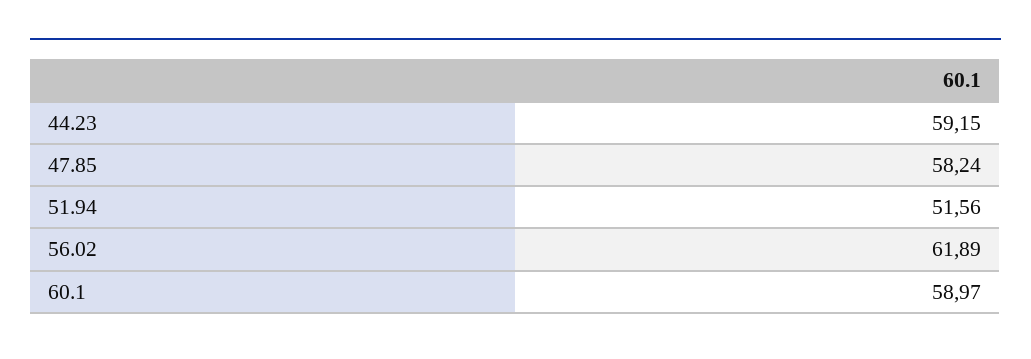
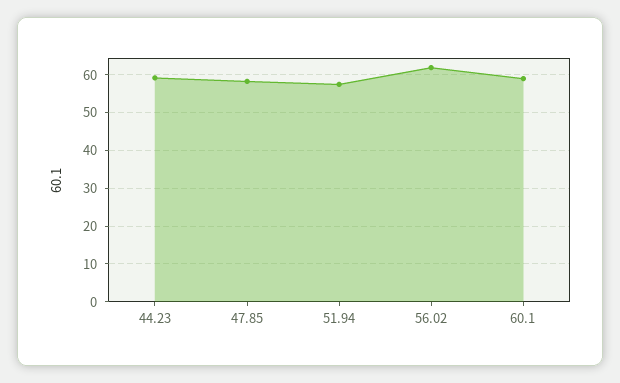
51.94: 51.56 -> 58

